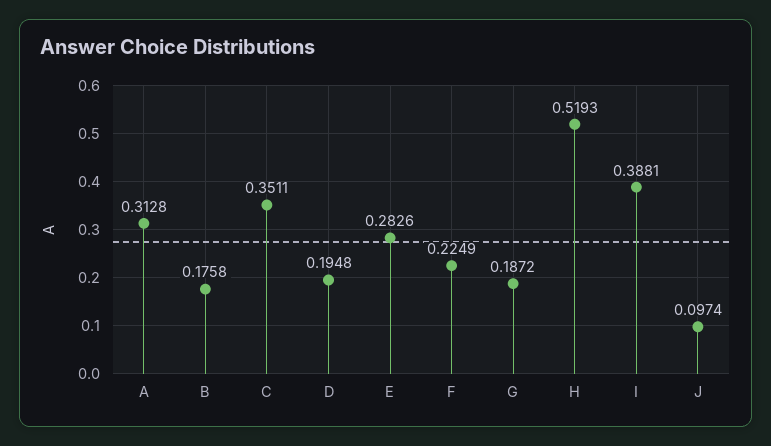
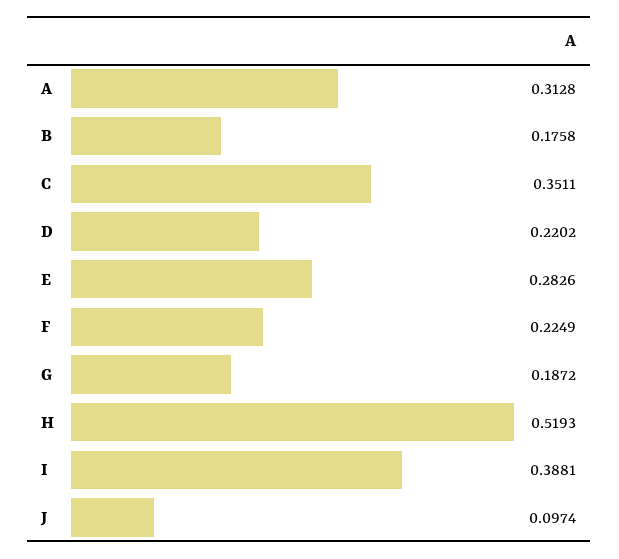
D: 0.1948 -> 0.2202

